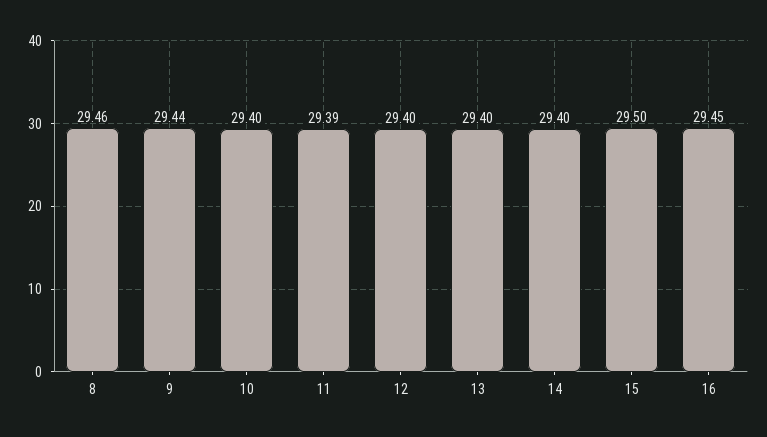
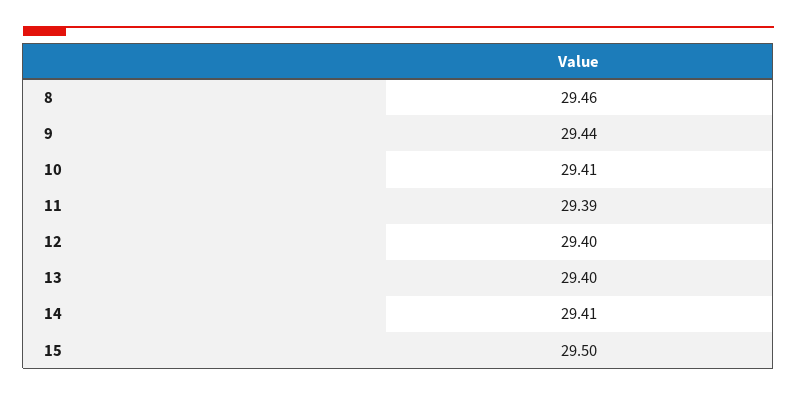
10: 29.4 -> 29.41
14: 29.4 -> 29.41
16: 29.45 -> none

